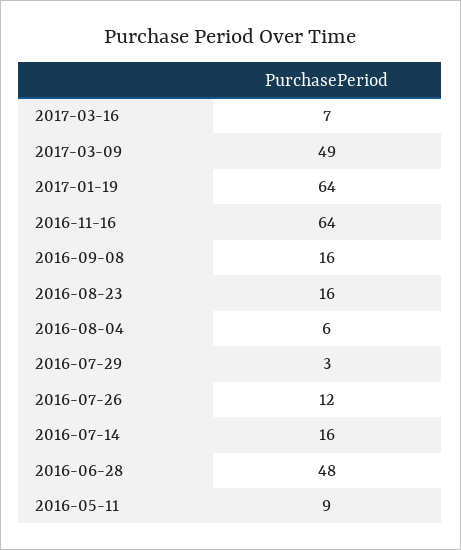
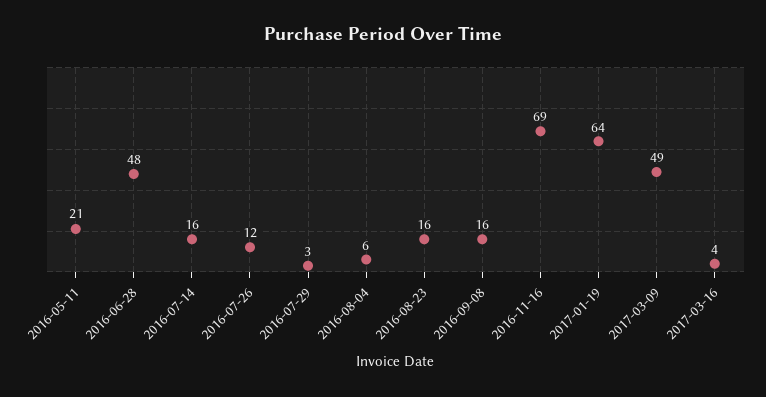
2017-03-16: 7 -> 4
2016-11-16: 64 -> 69
2016-05-11: 9 -> 21

